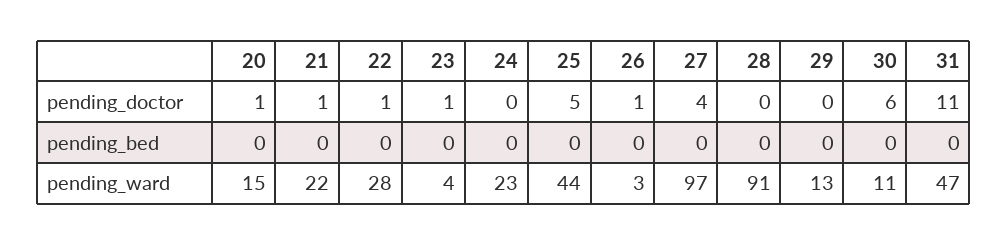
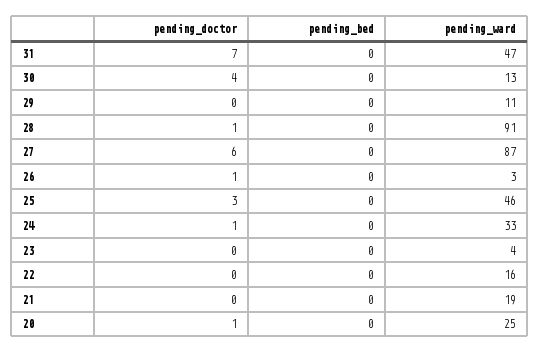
21, pending_doctor: 1 -> 0
22, pending_doctor: 1 -> 0
23, pending_doctor: 1 -> 0
24, pending_doctor: 0 -> 1
25, pending_doctor: 5 -> 3
27, pending_doctor: 4 -> 6
28, pending_doctor: 0 -> 1
30, pending_doctor: 6 -> 4
31, pending_doctor: 11 -> 7
20, pending_ward: 15 -> 25
21, pending_ward: 22 -> 19
22, pending_ward: 28 -> 16
24, pending_ward: 23 -> 33
25, pending_ward: 44 -> 46
27, pending_ward: 97 -> 87
29, pending_ward: 13 -> 11
30, pending_ward: 11 -> 13

